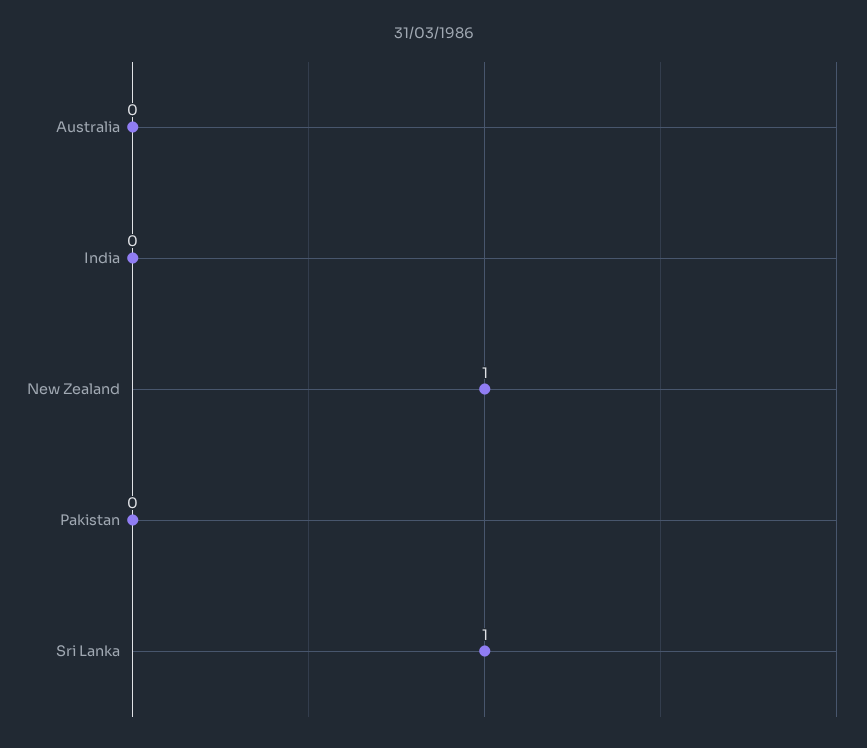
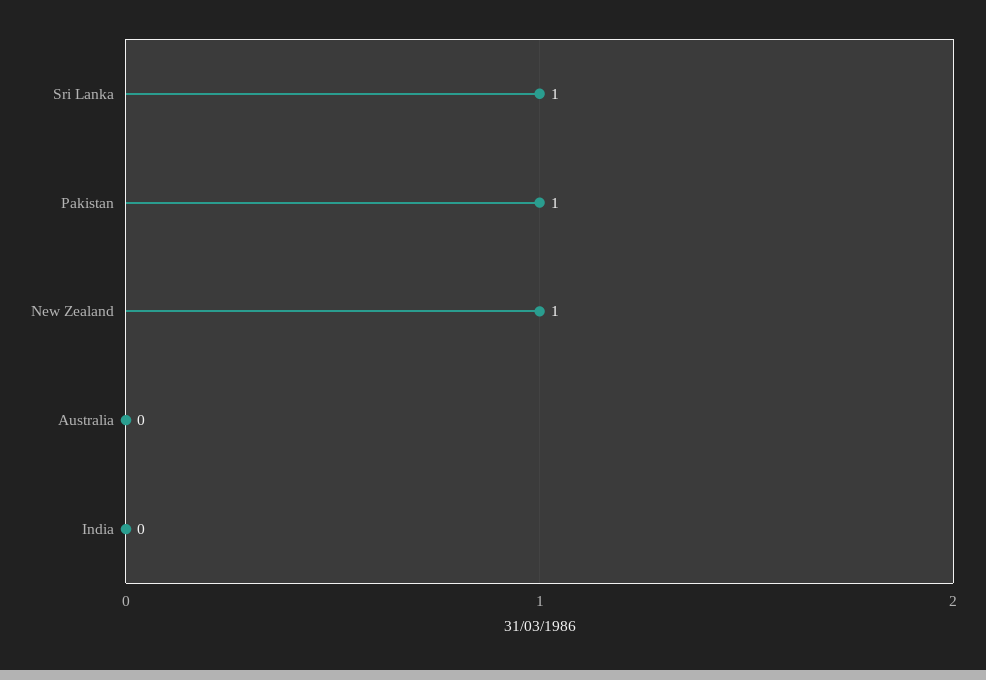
Pakistan: 0 -> 1

